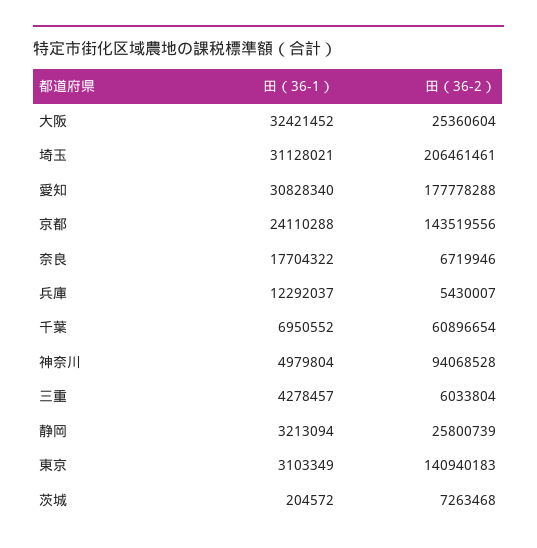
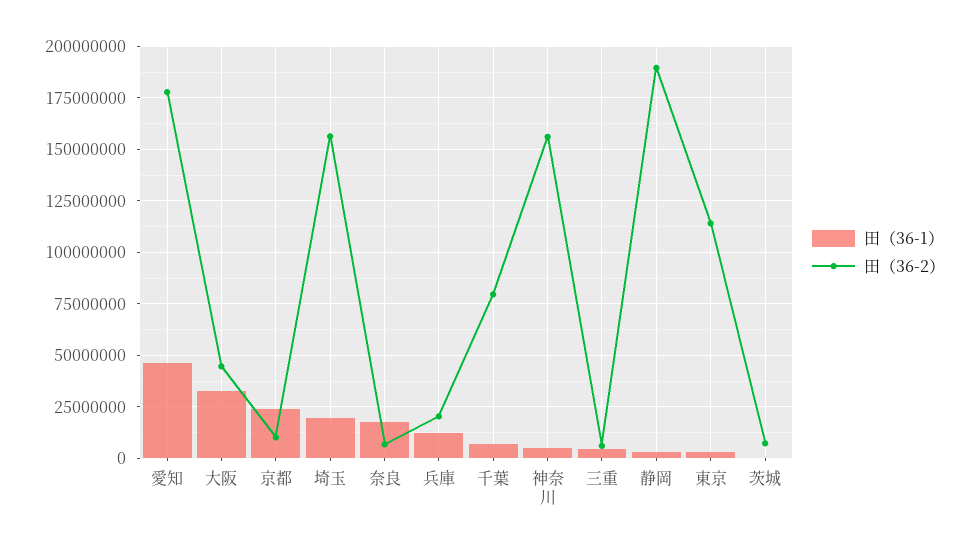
田（36-2）, 大阪: 25360604 -> 45000000
田（36-1）, 埼玉: 31128021 -> 20000000
田（36-2）, 埼玉: 206461461 -> 155000000
田（36-1）, 愛知: 30828340 -> 45000000
田（36-2）, 京都: 143519556 -> 10000000
田（36-2）, 兵庫: 5430007 -> 20000000
田（36-2）, 千葉: 60896654 -> 80000000
田（36-2）, 神奈川: 94068528 -> 155000000
田（36-2）, 静岡: 25800739 -> 190000000
田（36-2）, 東京: 140940183 -> 115000000

